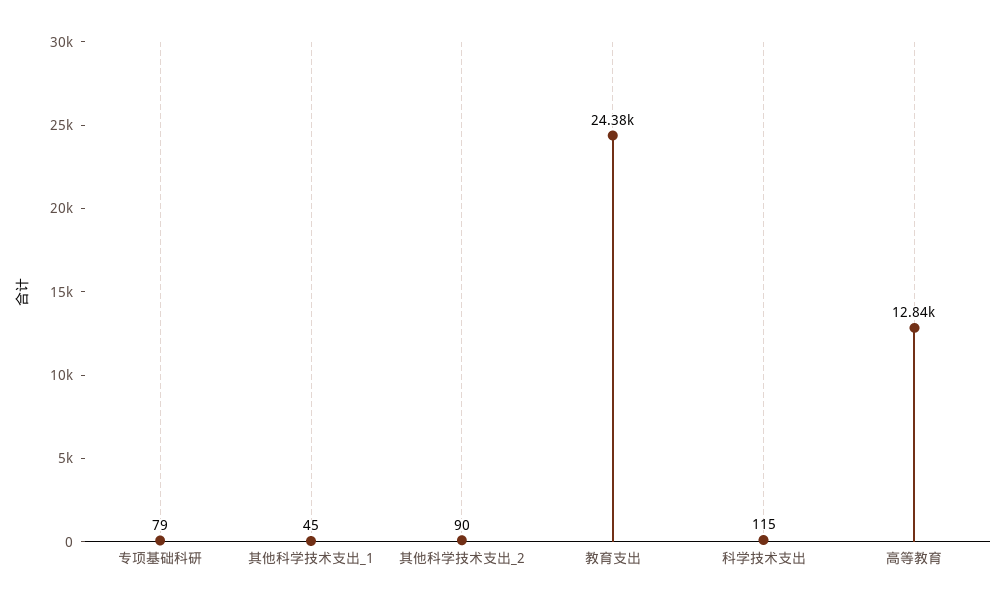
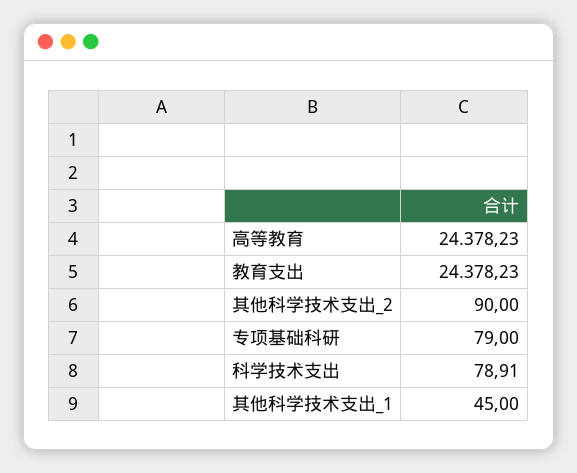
科学技术支出: 115 -> 78.91
高等教育: 12840 -> 24378.23

